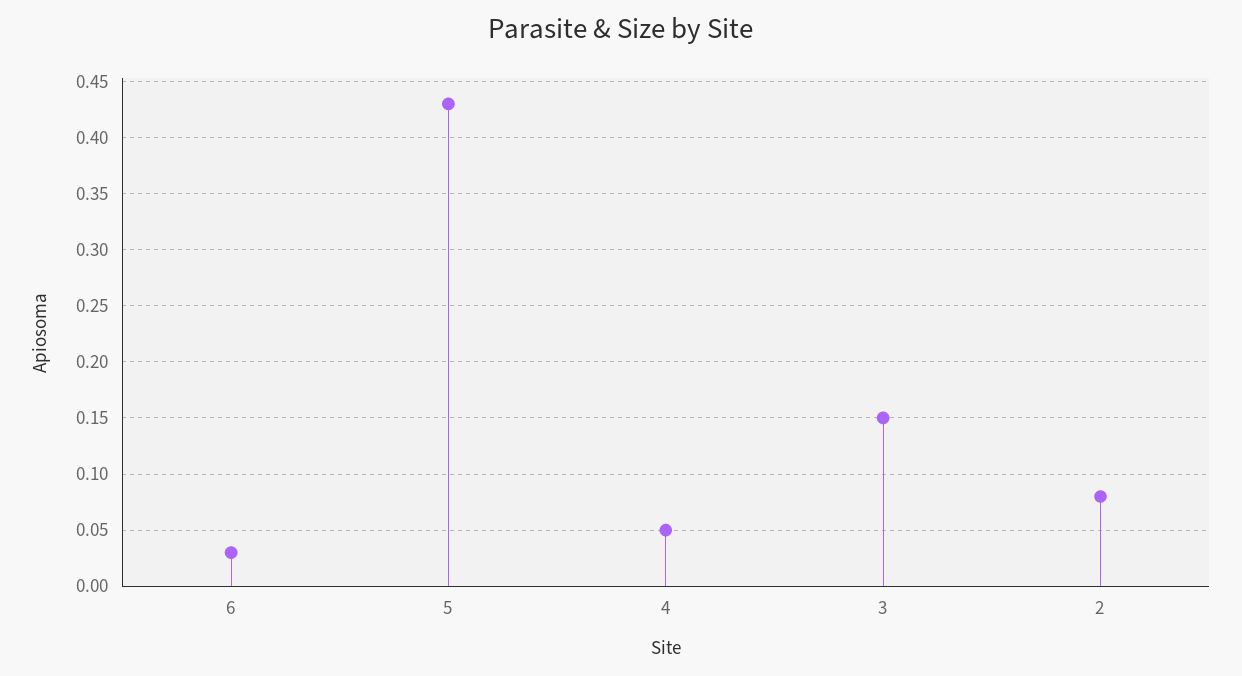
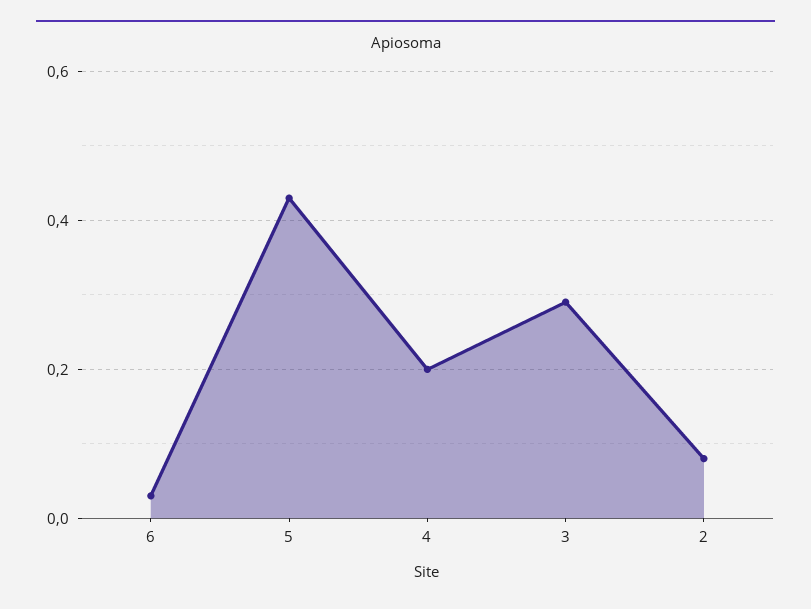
4: 0.05 -> 0.2
3: 0.15 -> 0.3

